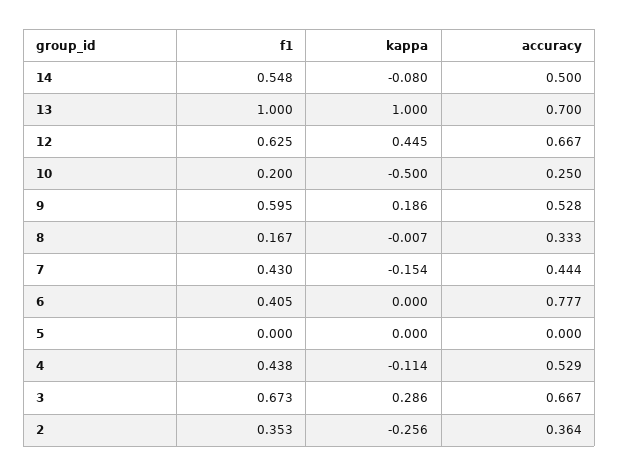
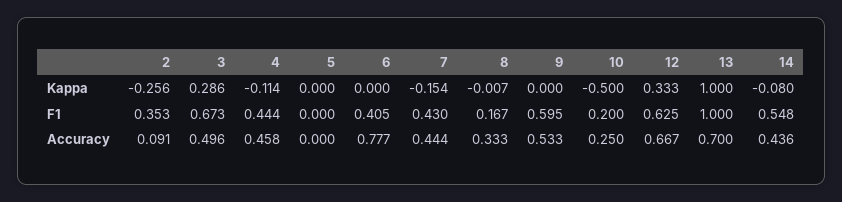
accuracy, 14: 0.5 -> 0.436
kappa, 12: 0.445 -> 0.333
kappa, 9: 0.186 -> 0
accuracy, 9: 0.528 -> 0.533
f1, 4: 0.438 -> 0.444
accuracy, 4: 0.529 -> 0.458
accuracy, 3: 0.667 -> 0.496
accuracy, 2: 0.364 -> 0.091

